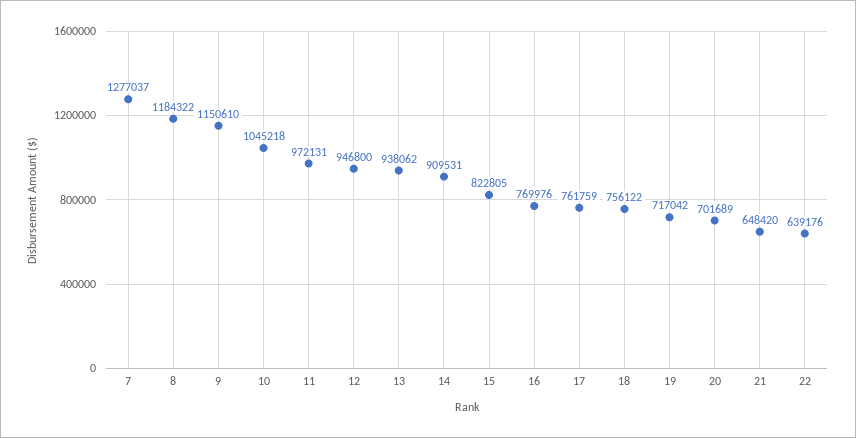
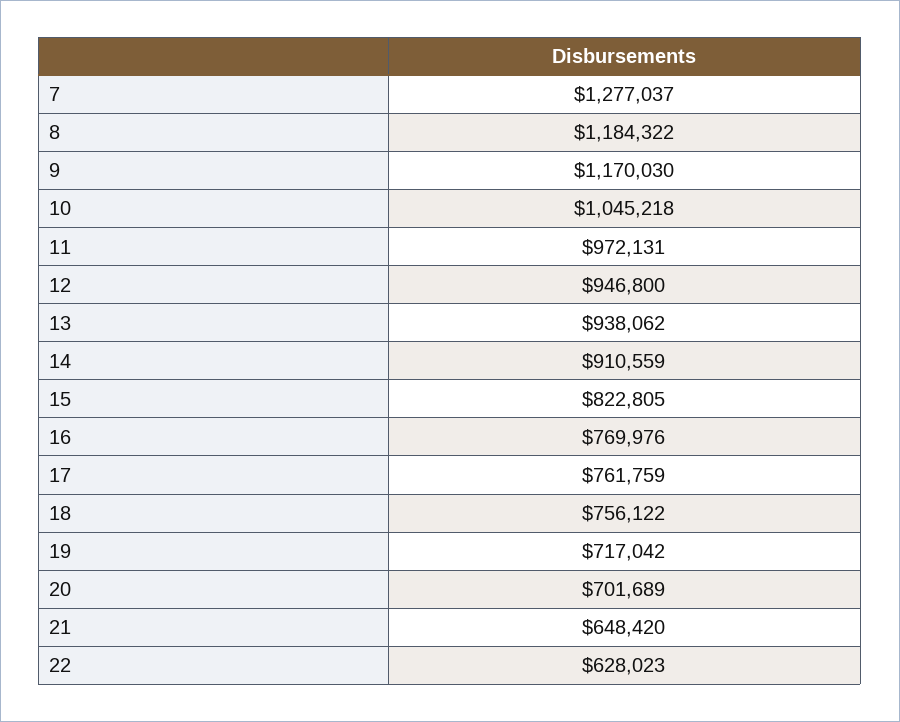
9: 1150610 -> 1170030
14: 909531 -> 910559
22: 639176 -> 628023

